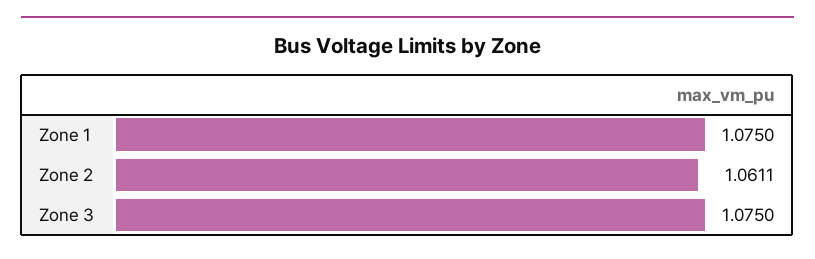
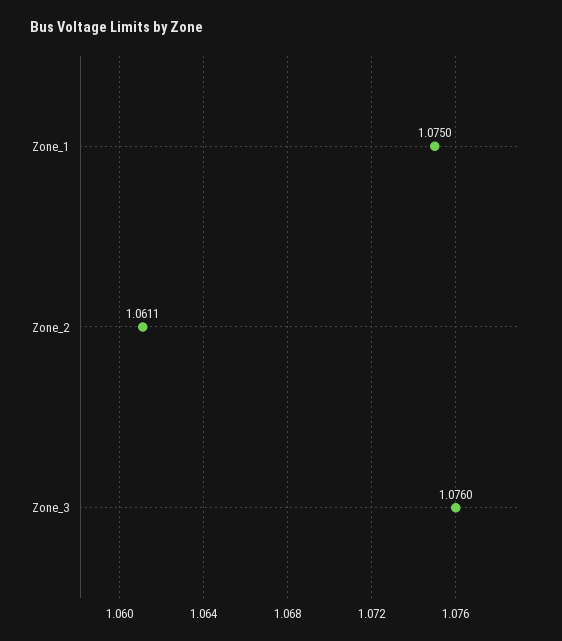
Zone 3: 1.075 -> 1.076

